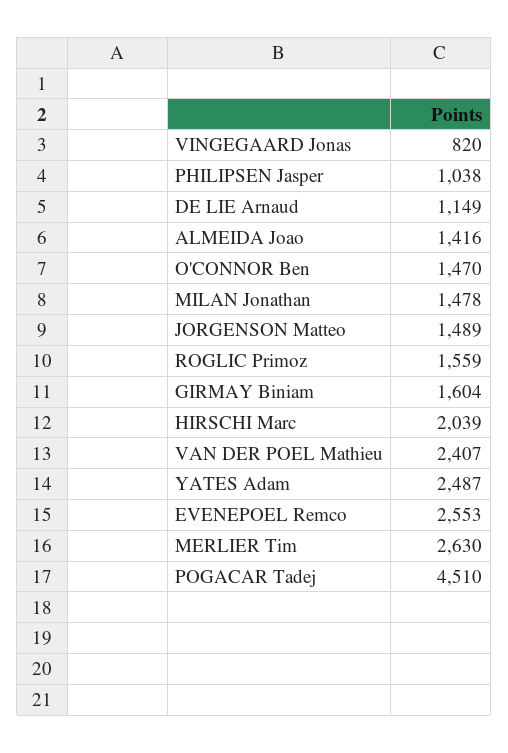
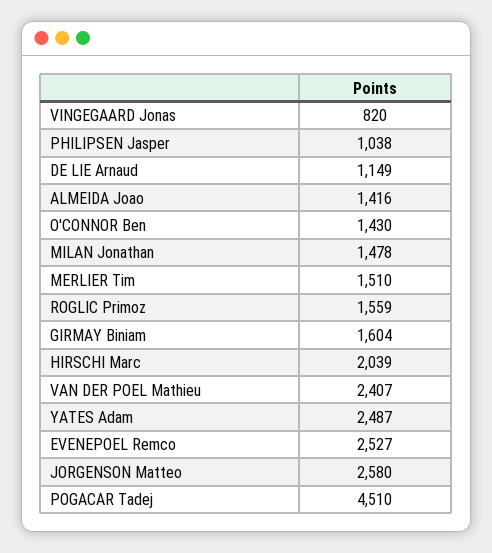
O'CONNOR Ben: 1470 -> 1430
JORGENSON Matteo: 1489 -> 2580
EVENEPOEL Remco: 2553 -> 2527
MERLIER Tim: 2630 -> 1510

